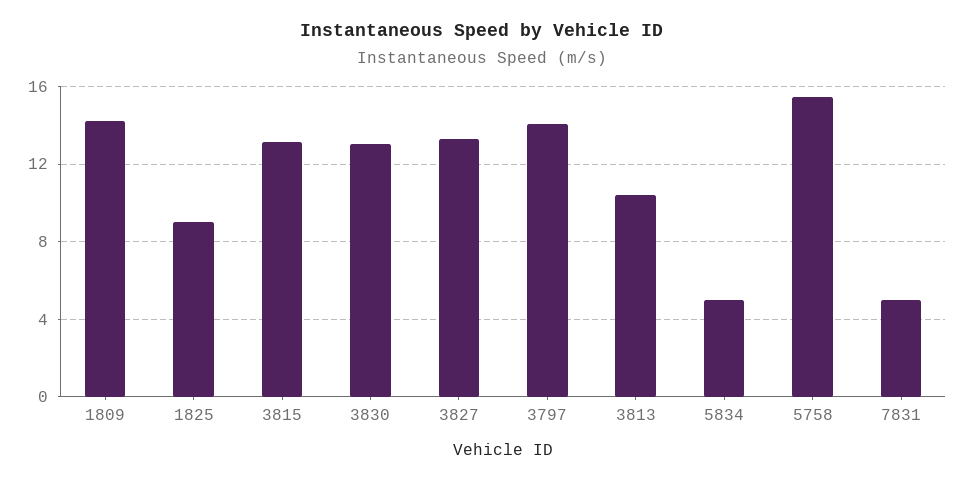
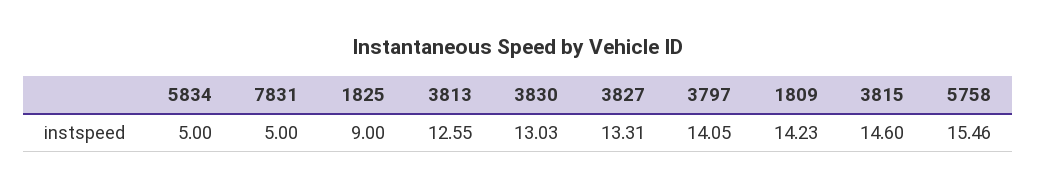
3815: 13 -> 14.6
3813: 10.5 -> 12.55

